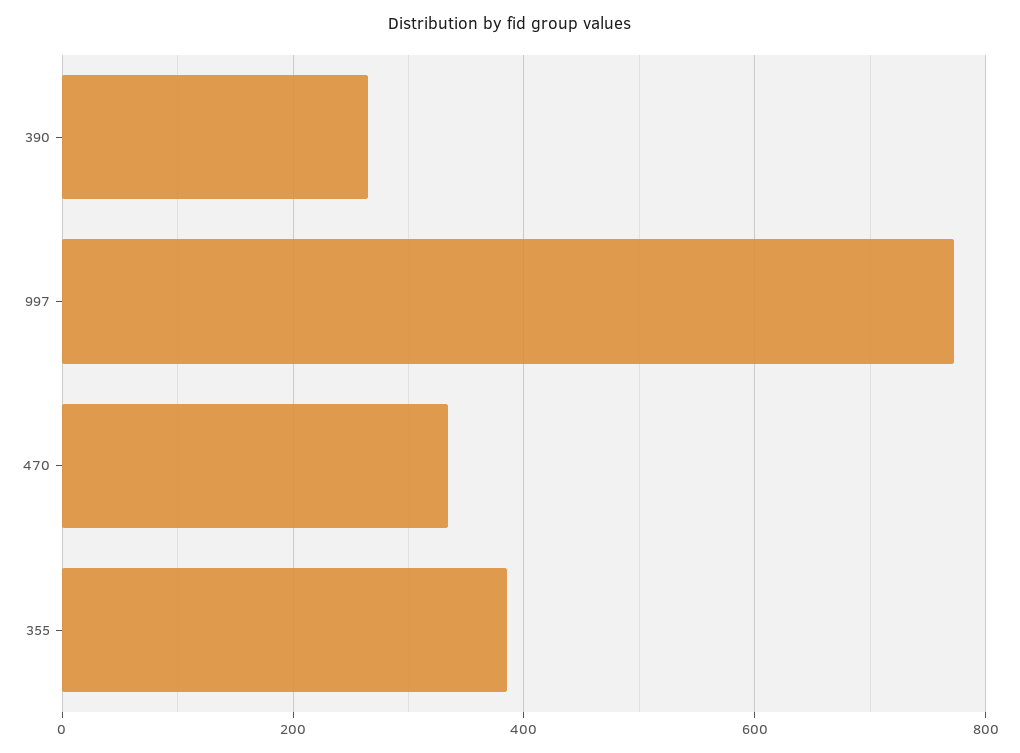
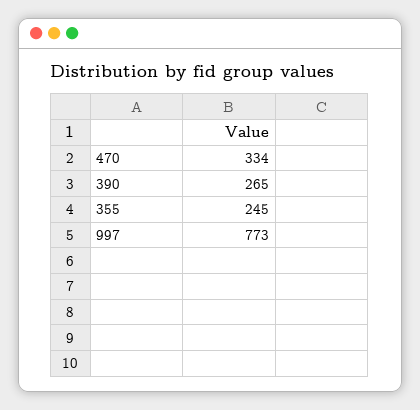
355: 380 -> 245

